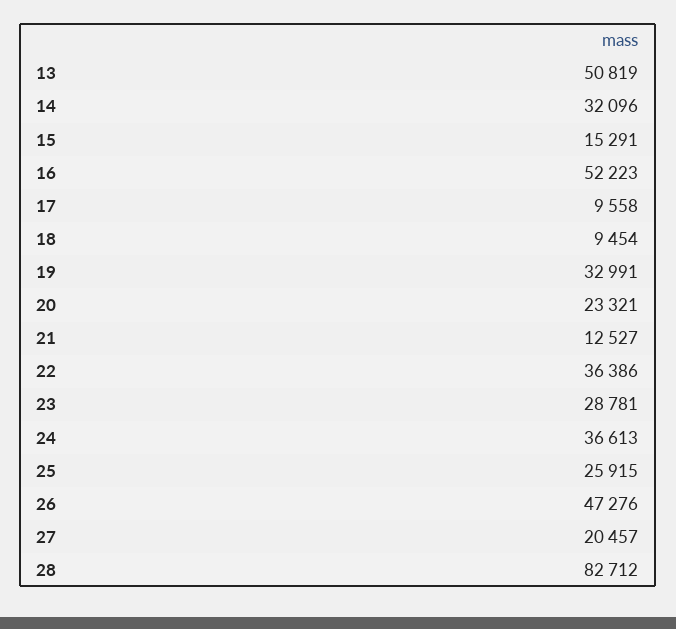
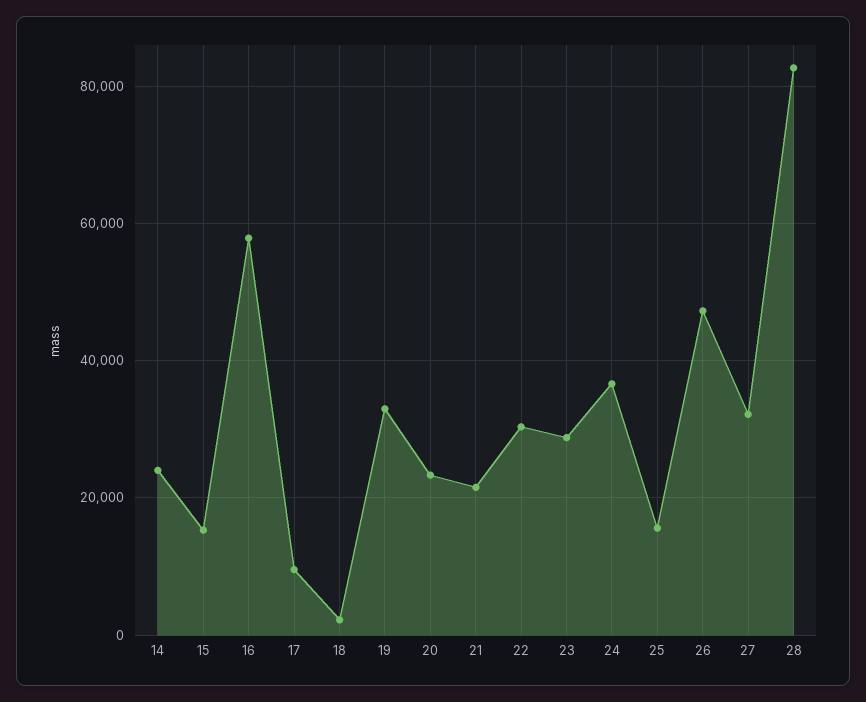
13: 50819 -> none
14: 32096 -> 24000
16: 52223 -> 58000
18: 9454 -> 2000
21: 12527 -> 22000
22: 36386 -> 30000
25: 25915 -> 16000
27: 20457 -> 32000

